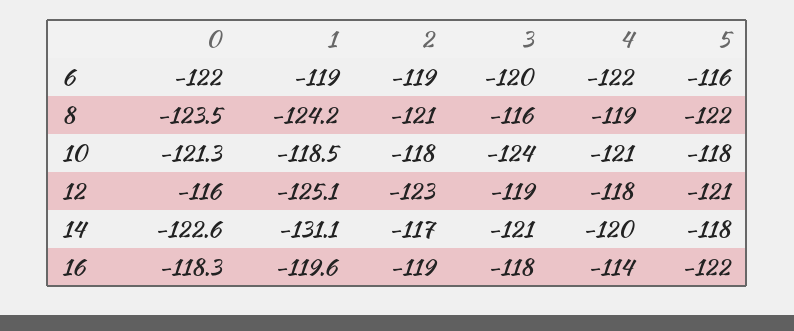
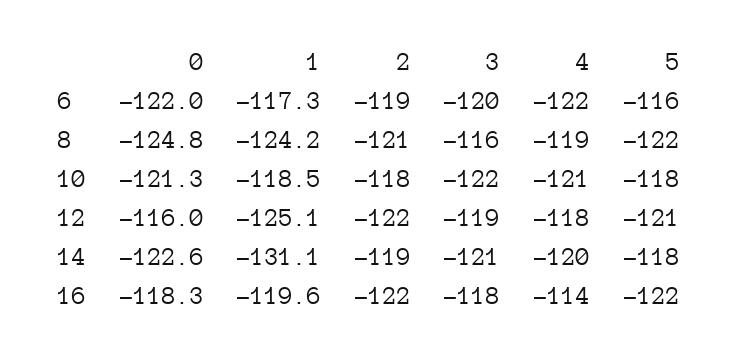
1, 6: -119 -> -117.3
0, 8: -123.5 -> -124.8
3, 10: -124 -> -122
2, 12: -123 -> -122
2, 14: -117 -> -119
2, 16: -119 -> -122

